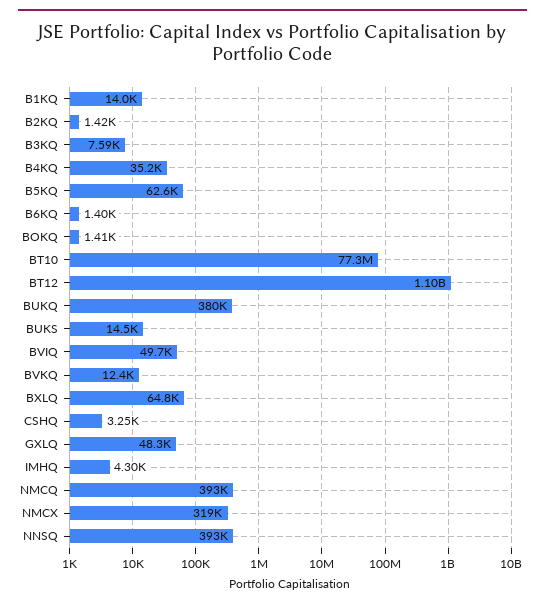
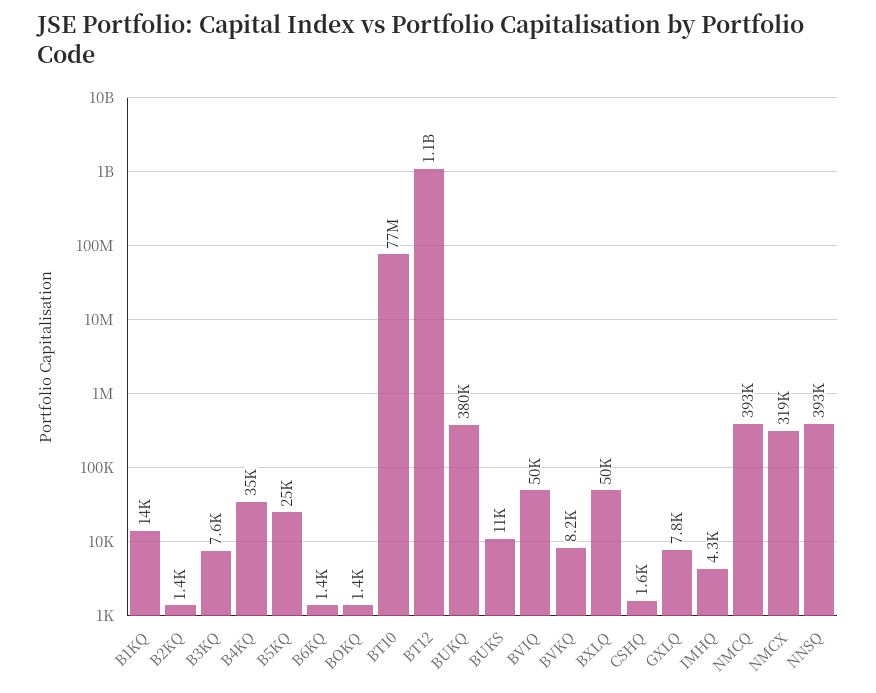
B5KQ: 62600 -> 25000
BUKS: 14500 -> 11000
BVKQ: 12400 -> 8200
BXLQ: 64800 -> 50000
CSHQ: 3250 -> 1600
GXLQ: 48300 -> 7800

